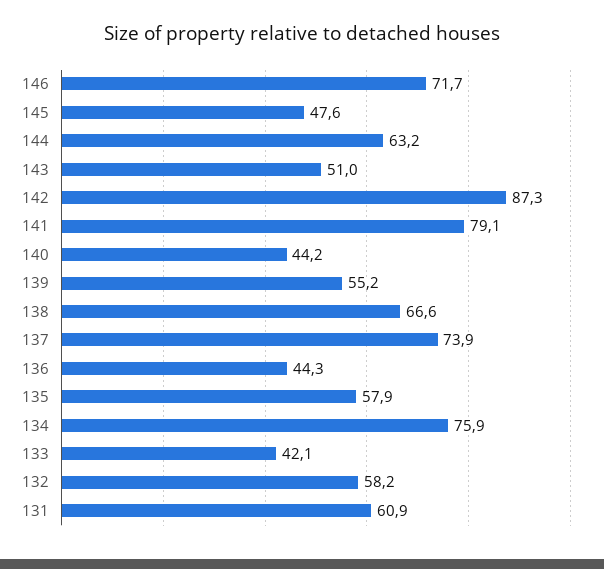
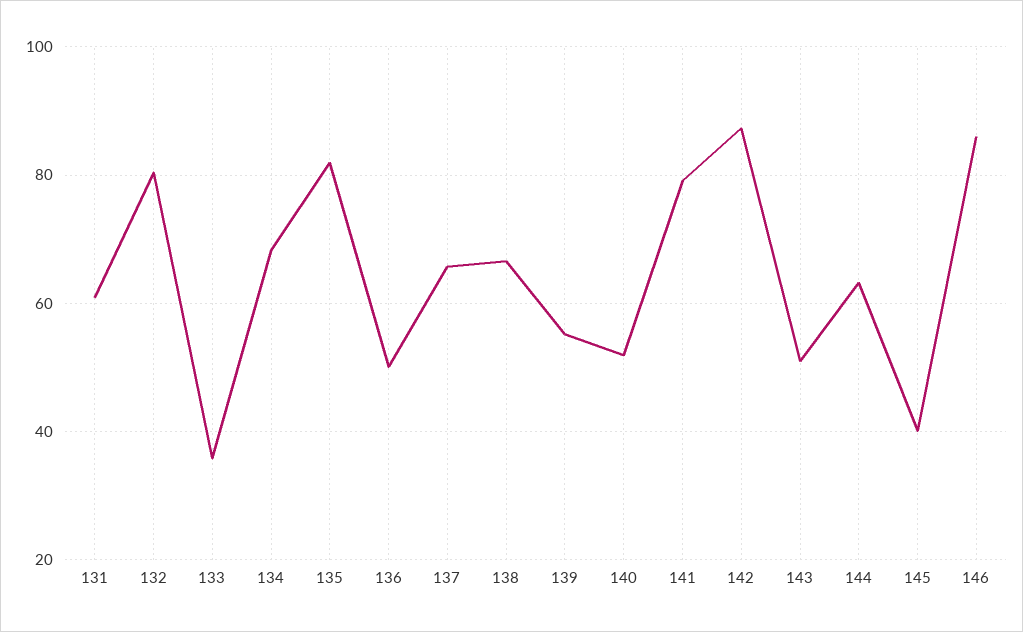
146: 71.7 -> 86
145: 47.6 -> 40
140: 44.2 -> 52
137: 73.9 -> 66
136: 44.3 -> 50
135: 57.9 -> 82
134: 75.9 -> 68
133: 42.1 -> 36
132: 58.2 -> 80

